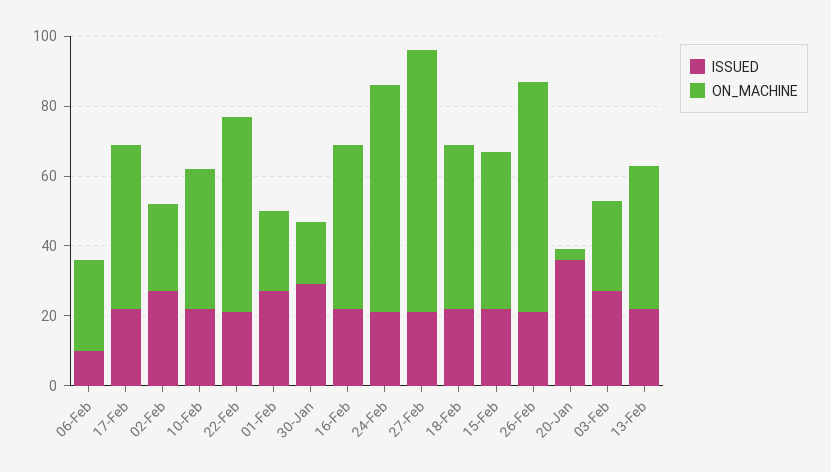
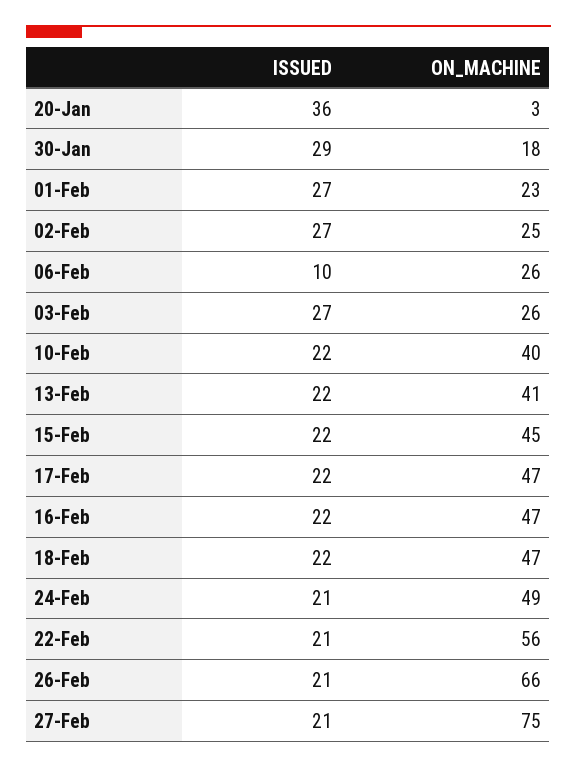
ON_MACHINE, 24-Feb: 65 -> 49

